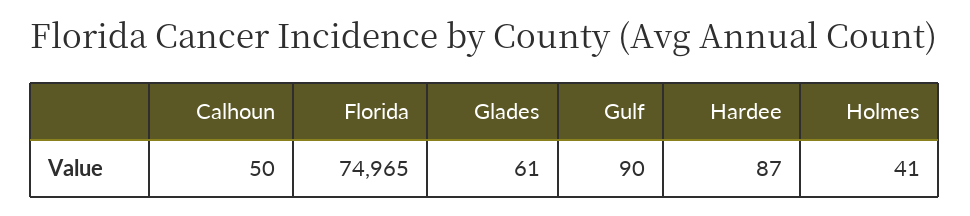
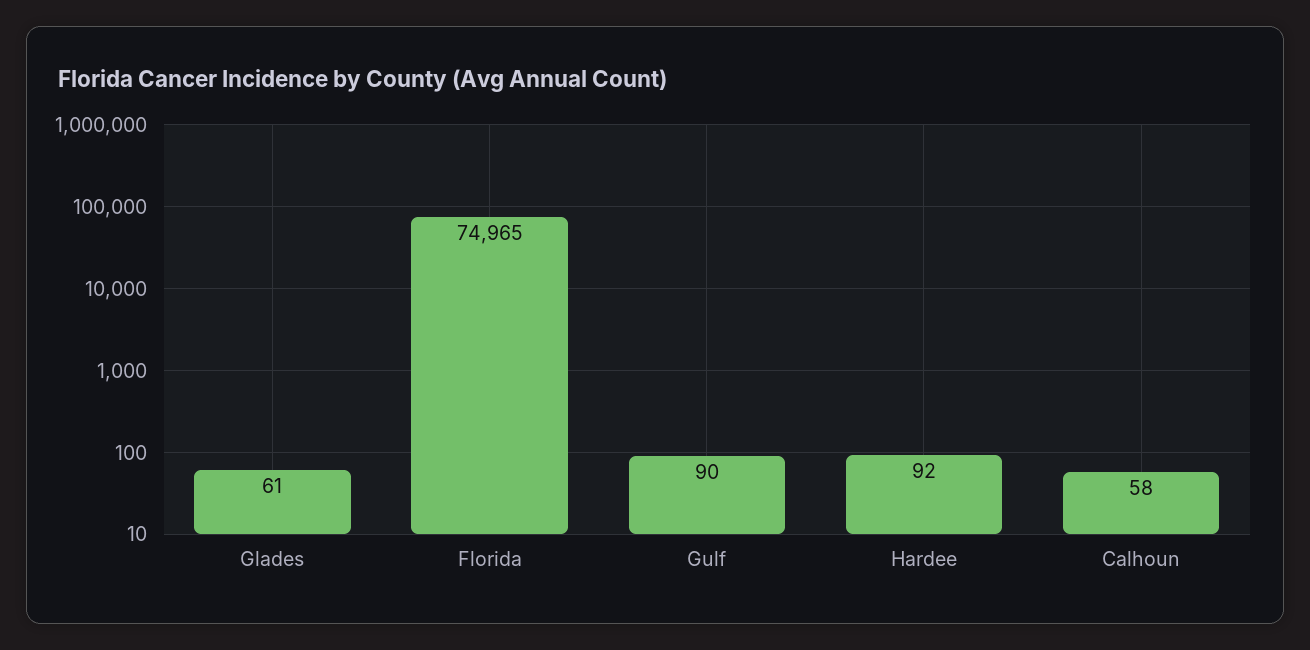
Calhoun: 50 -> 58
Hardee: 87 -> 92
Holmes: 41 -> none

